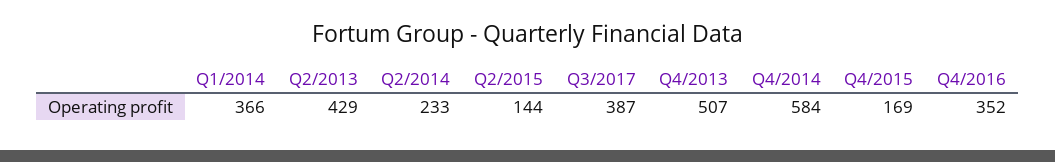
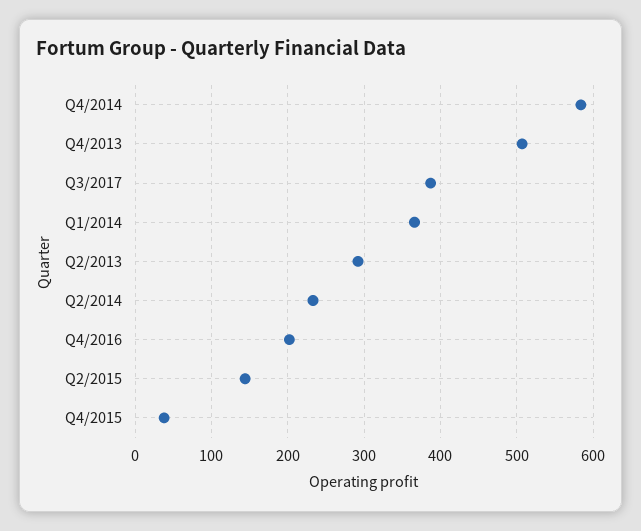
Q2/2013: 429 -> 290
Q4/2015: 169 -> 40
Q4/2016: 352 -> 200

